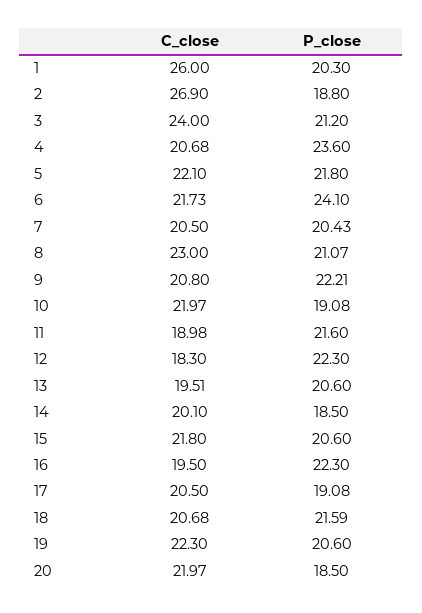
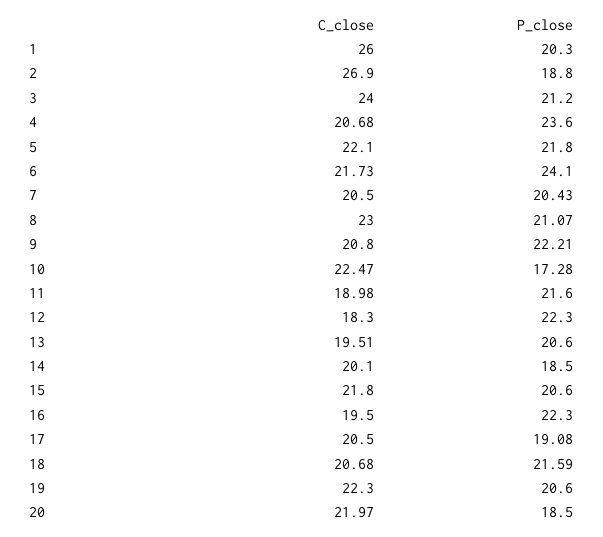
C_close, 10: 21.97 -> 22.47
P_close, 10: 19.08 -> 17.28

